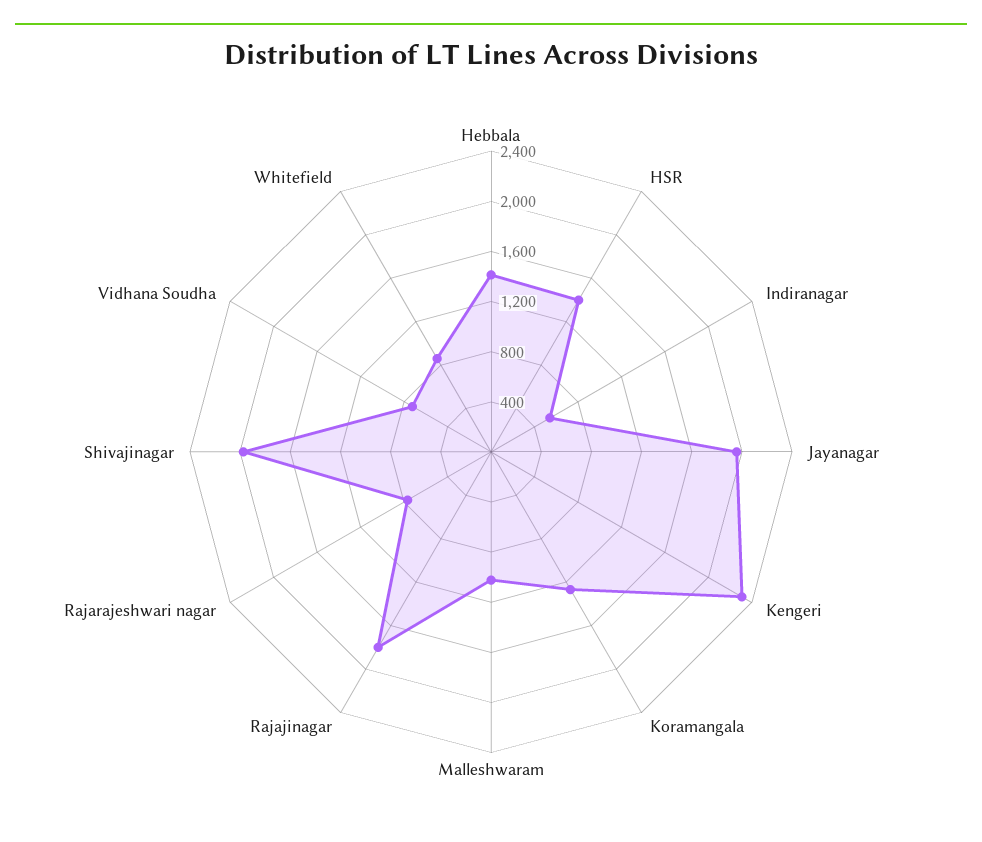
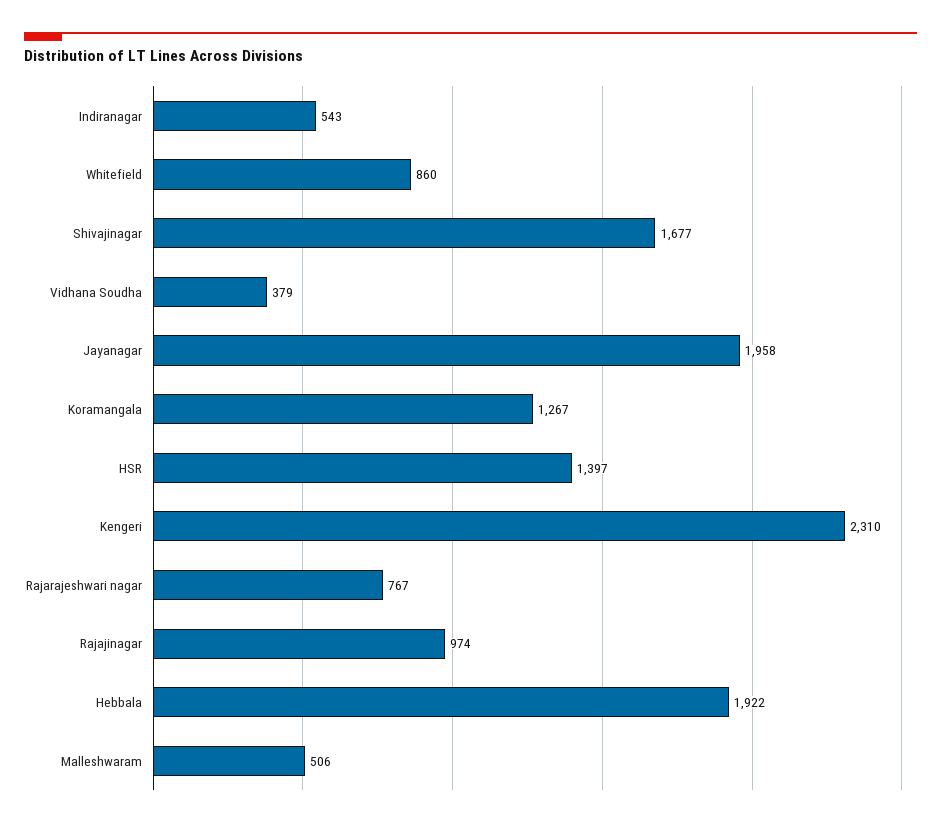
Hebbala: 1400 -> 1922
Malleshwaram: 1000 -> 506
Rajajinagar: 1800 -> 974
Shivajinagar: 2000 -> 1677
Vidhana Soudha: 700 -> 379

